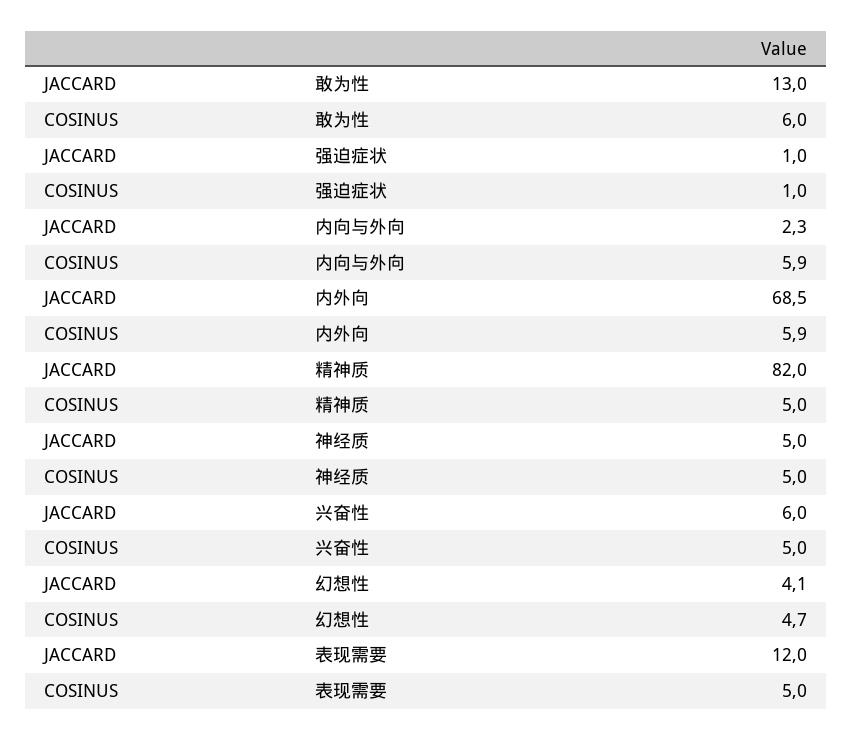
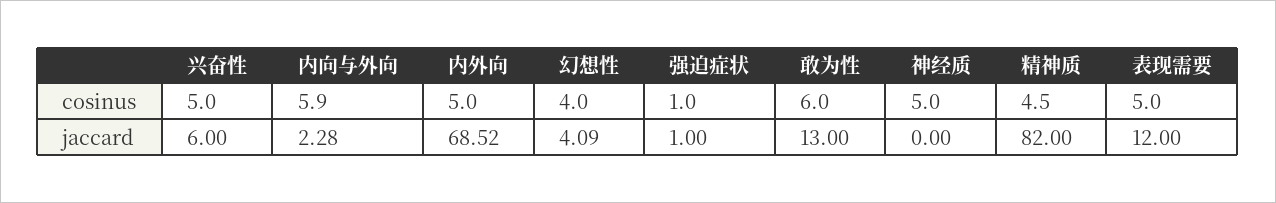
COSINUS, 内外向: 5.9 -> 5
COSINUS, 精神质: 5 -> 4.5
JACCARD, 神经质: 5 -> 0
COSINUS, 幻想性: 4.7 -> 4

